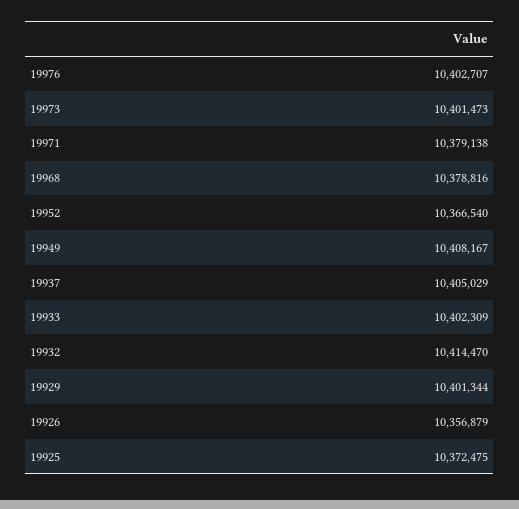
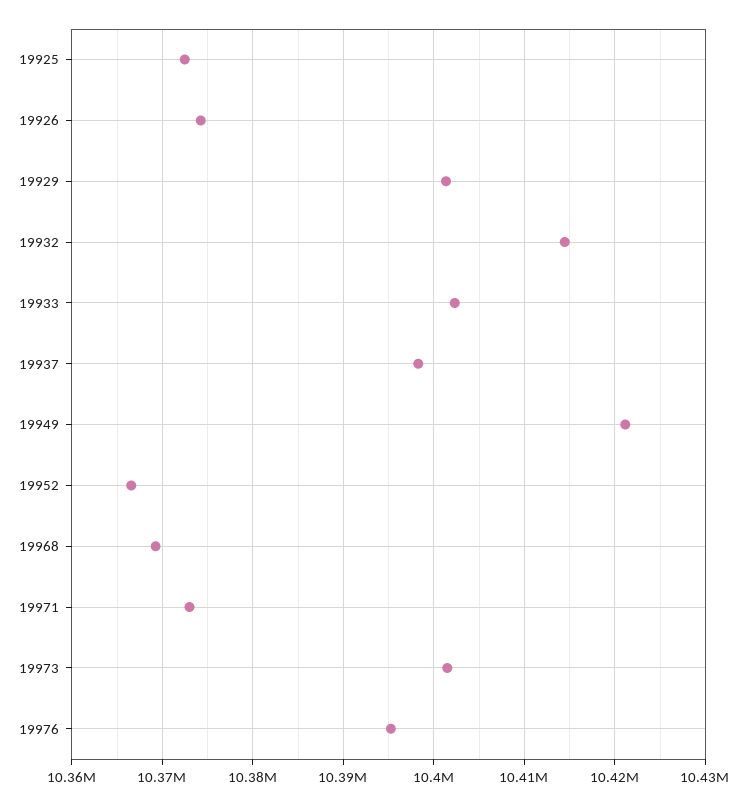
19976: 10402707 -> 10395000
19971: 10379138 -> 10373000
19968: 10378816 -> 10369000
19949: 10408167 -> 10421000
19937: 10405029 -> 10398000
19926: 10356879 -> 10374000

